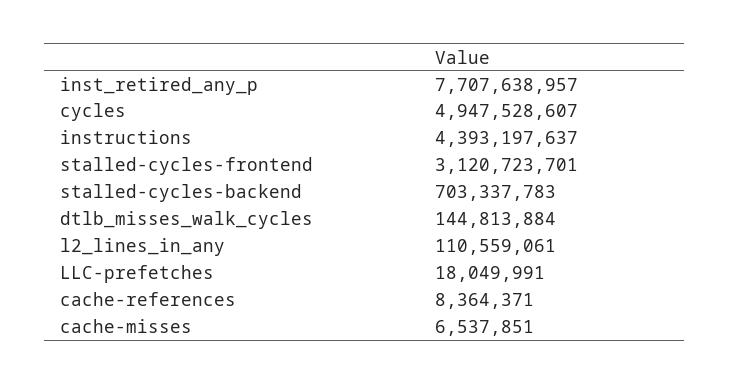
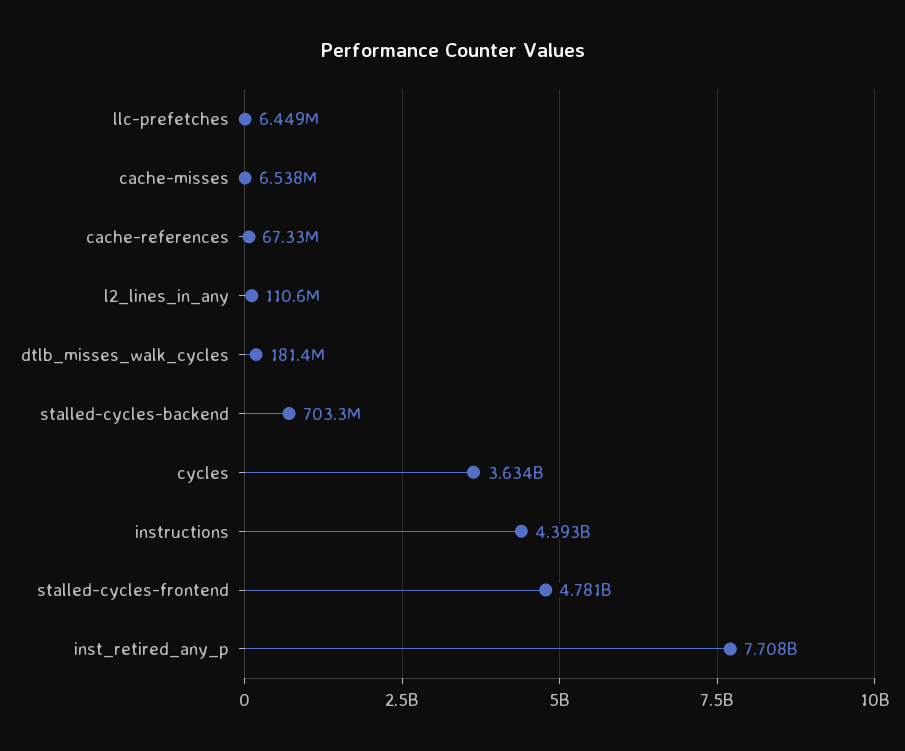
cycles: 4947528607 -> 3634000000
stalled-cycles-frontend: 3120723701 -> 4781000000
dtlb_misses_walk_cycles: 144813884 -> 181400000
LLC-prefetches: 18049991 -> 6449000
cache-references: 8364371 -> 67330000

